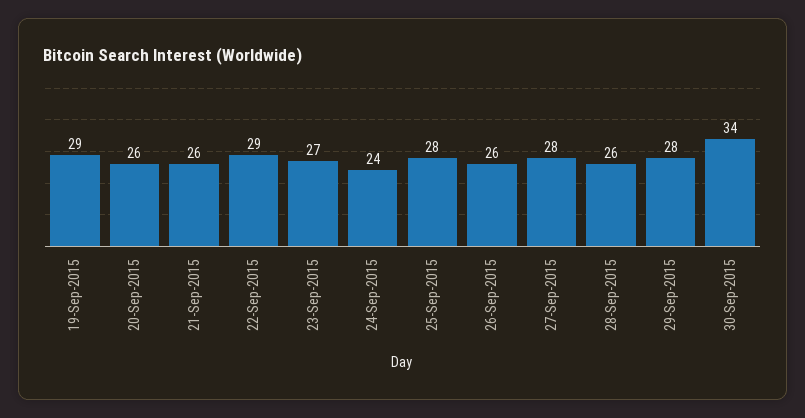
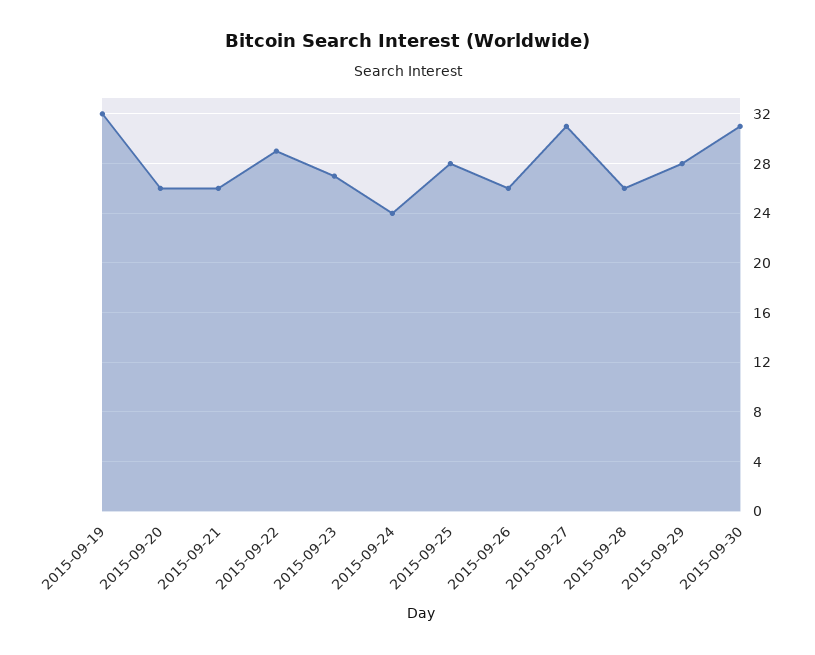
19-Sep-2015: 29 -> 32
27-Sep-2015: 28 -> 31
30-Sep-2015: 34 -> 31

